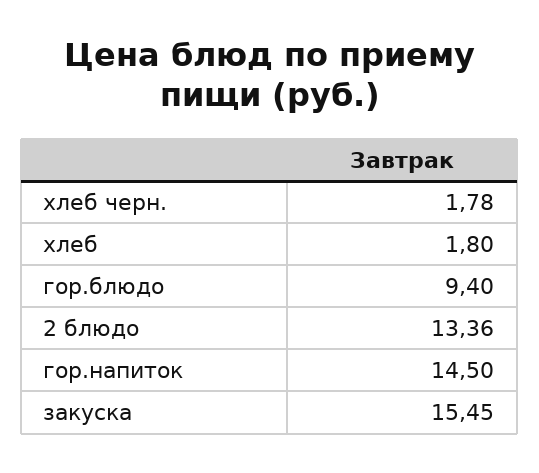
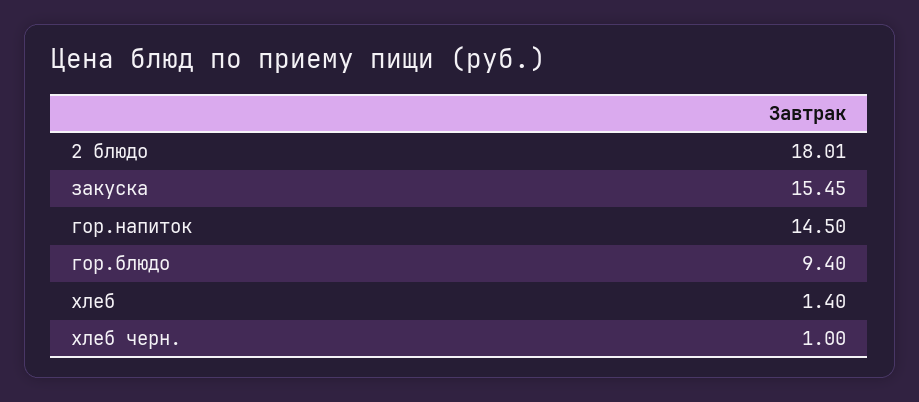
хлеб черн.: 1.78 -> 1
хлеб: 1.8 -> 1.4
2 блюдо: 13.36 -> 18.01

